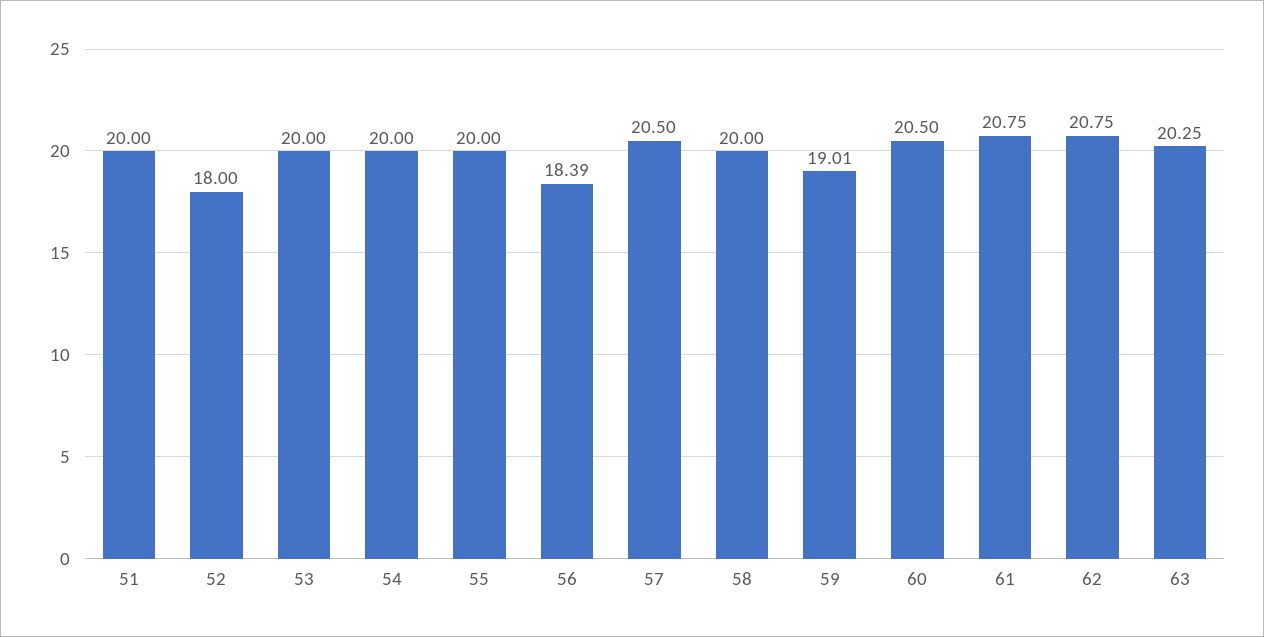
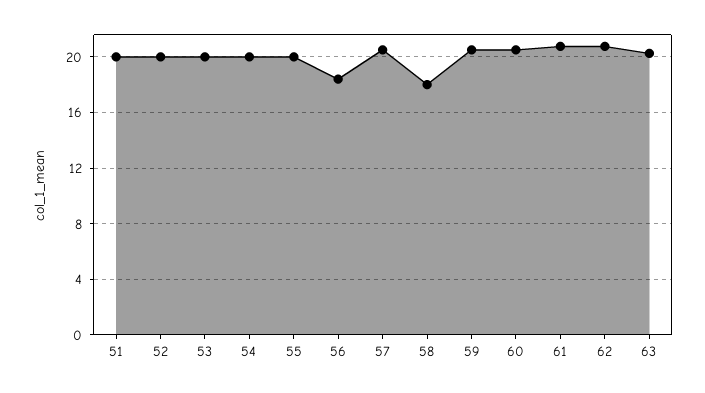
52: 18 -> 20
58: 20 -> 18
59: 19.01 -> 20.5

